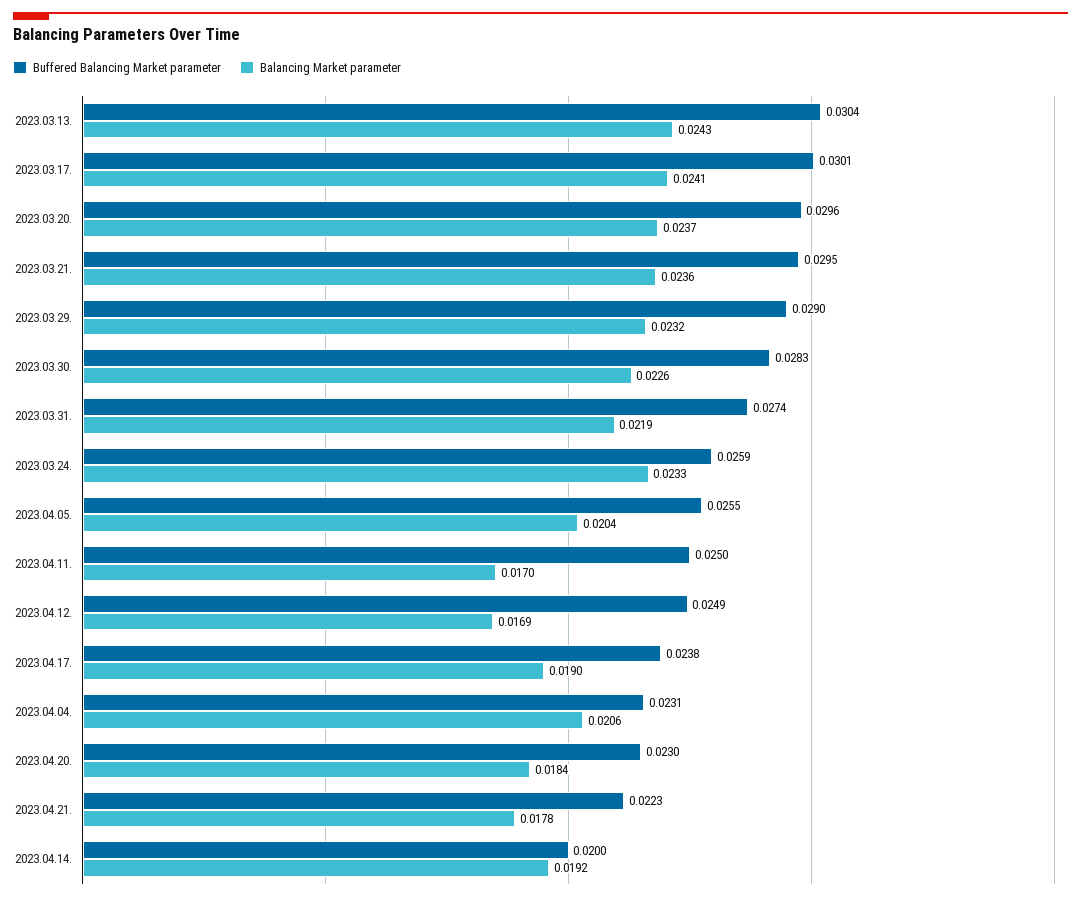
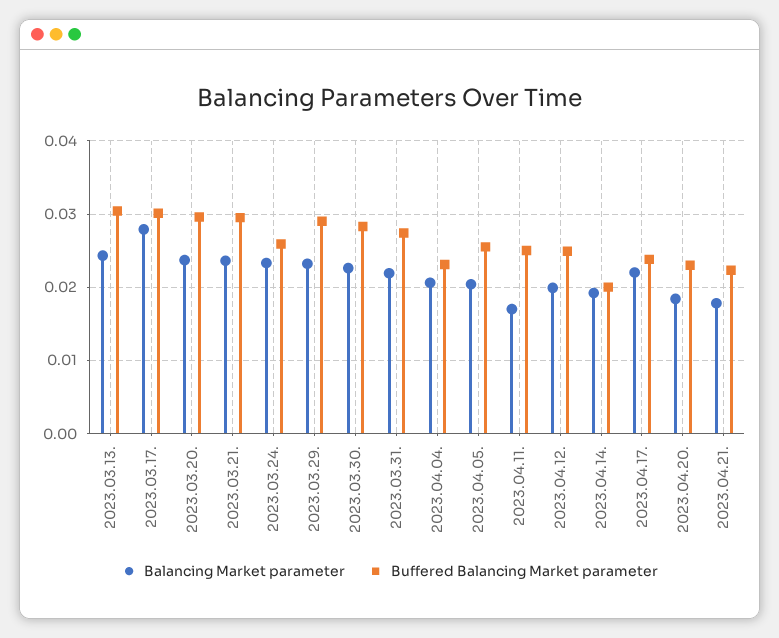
Balancing Market parameter, 2023.03.17.: 0.0241 -> 0.028
Balancing Market parameter, 2023.04.12.: 0.0169 -> 0.02
Balancing Market parameter, 2023.04.17.: 0.019 -> 0.022

